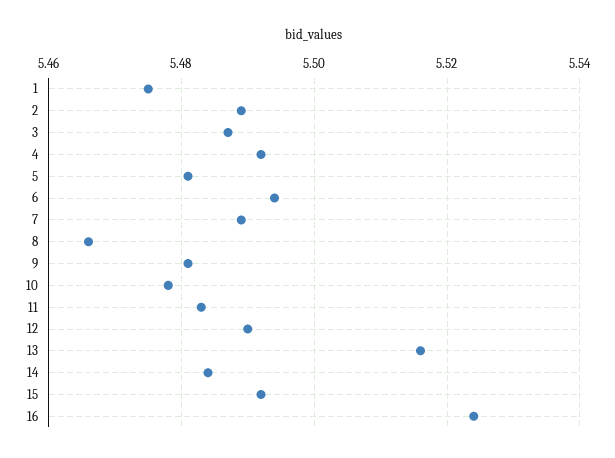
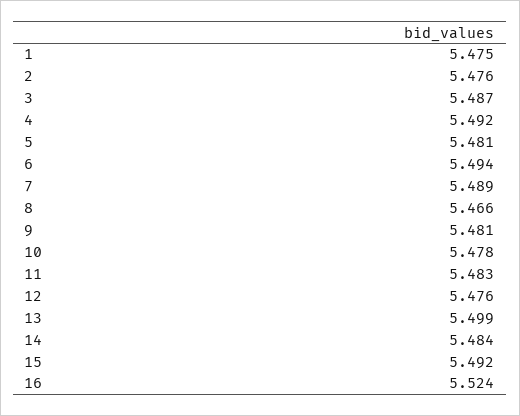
2: 5.49 -> 5.476
12: 5.49 -> 5.476
13: 5.515 -> 5.499

